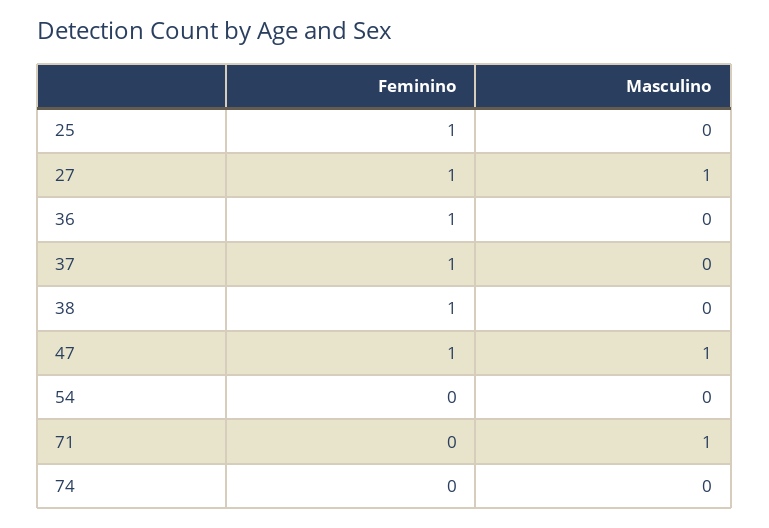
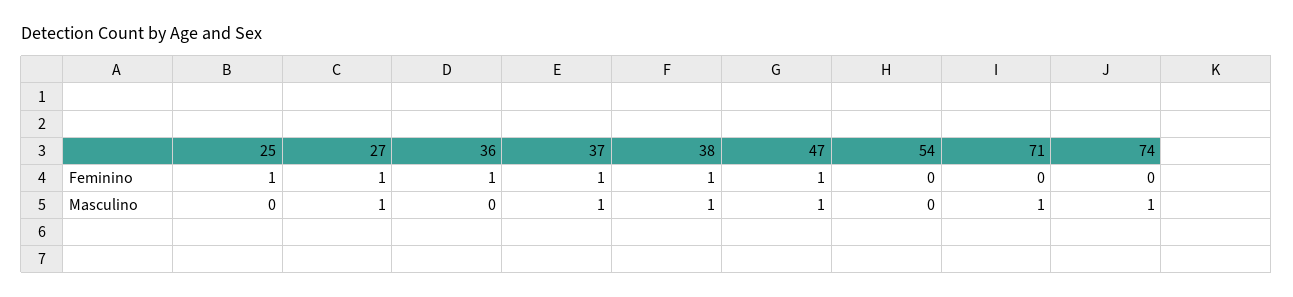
Masculino, 37: 0 -> 1
Masculino, 38: 0 -> 1
Masculino, 74: 0 -> 1

